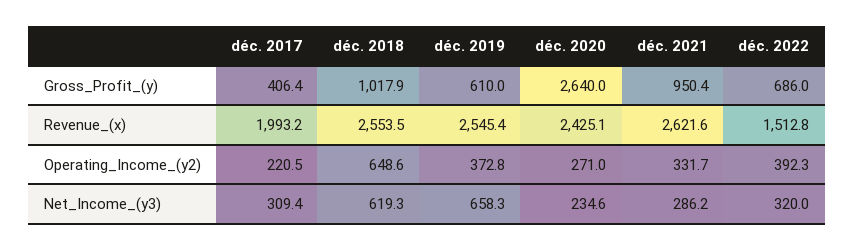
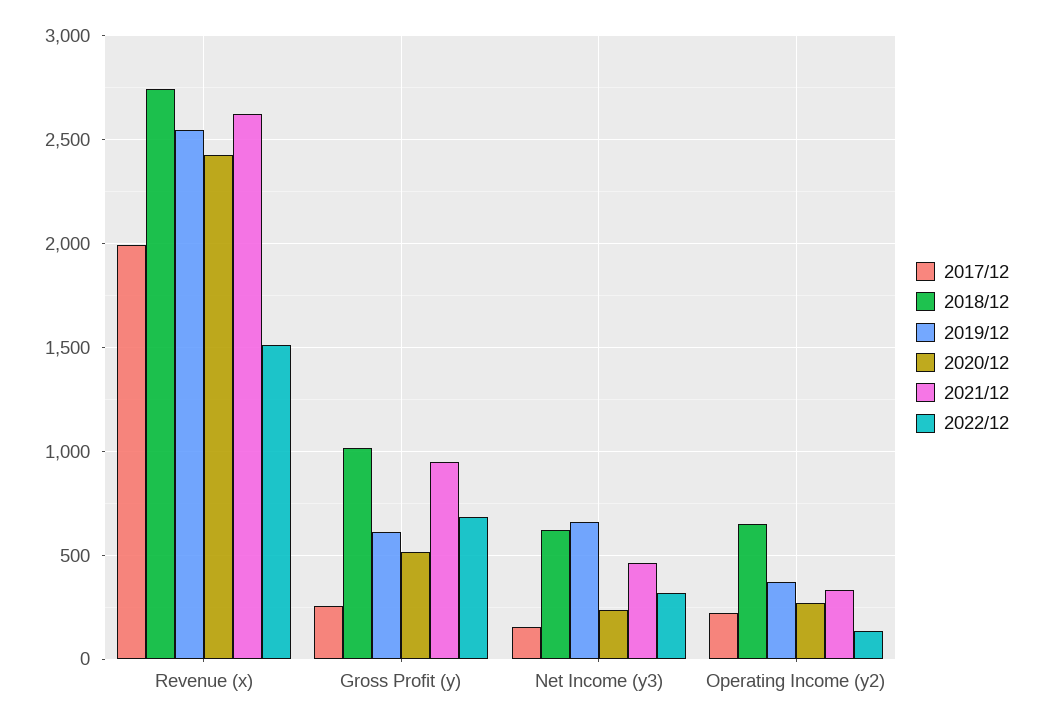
déc. 2017, Gross_Profit_(y): 406.4 -> 250
déc. 2020, Gross_Profit_(y): 2640 -> 500
déc. 2018, Revenue_(x): 2553.5 -> 2750
déc. 2022, Operating_Income_(y2): 392.3 -> 150
déc. 2017, Net_Income_(y3): 309.4 -> 150
déc. 2021, Net_Income_(y3): 286.2 -> 450

